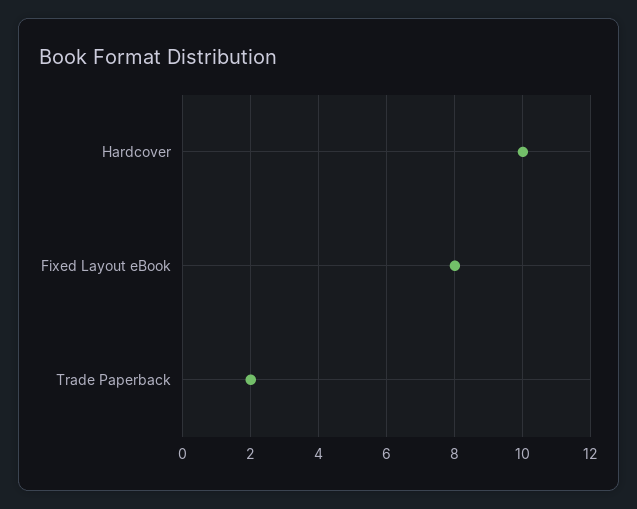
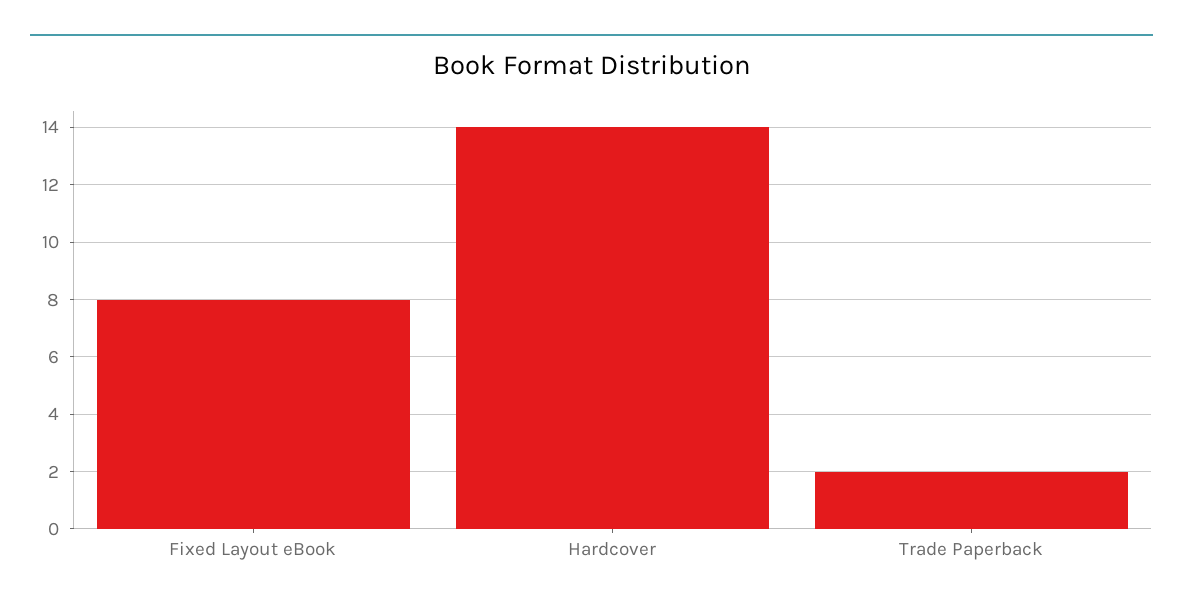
Hardcover: 10 -> 14

